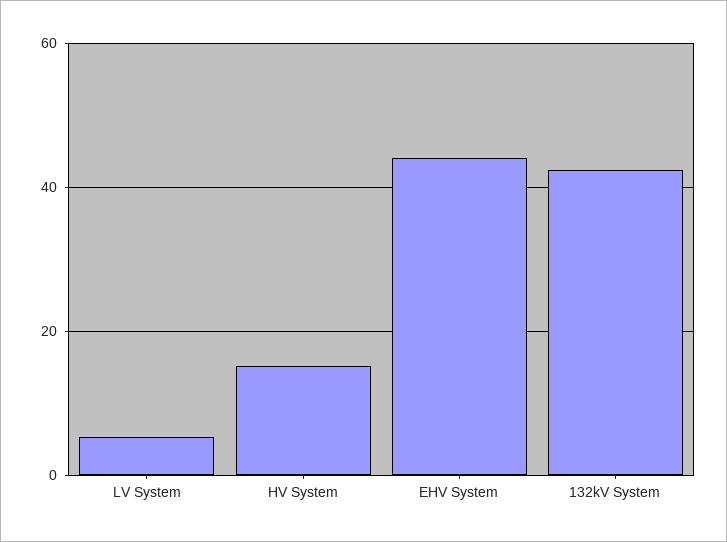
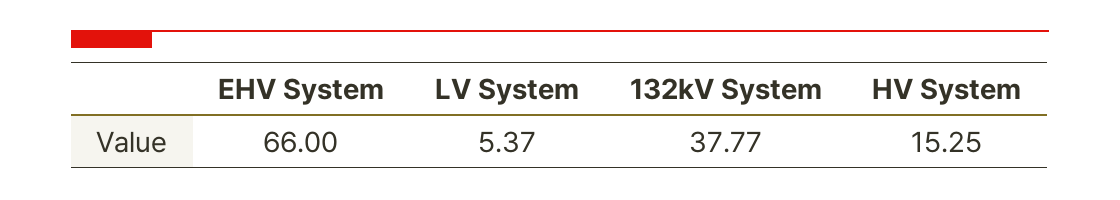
EHV System: 44 -> 66
132kV System: 42 -> 37.77

